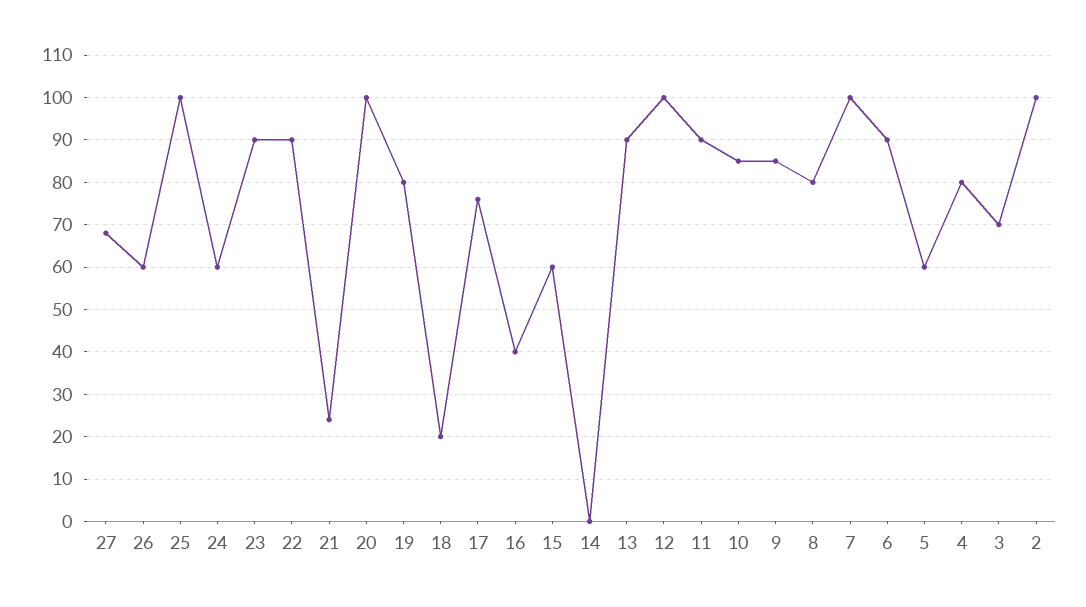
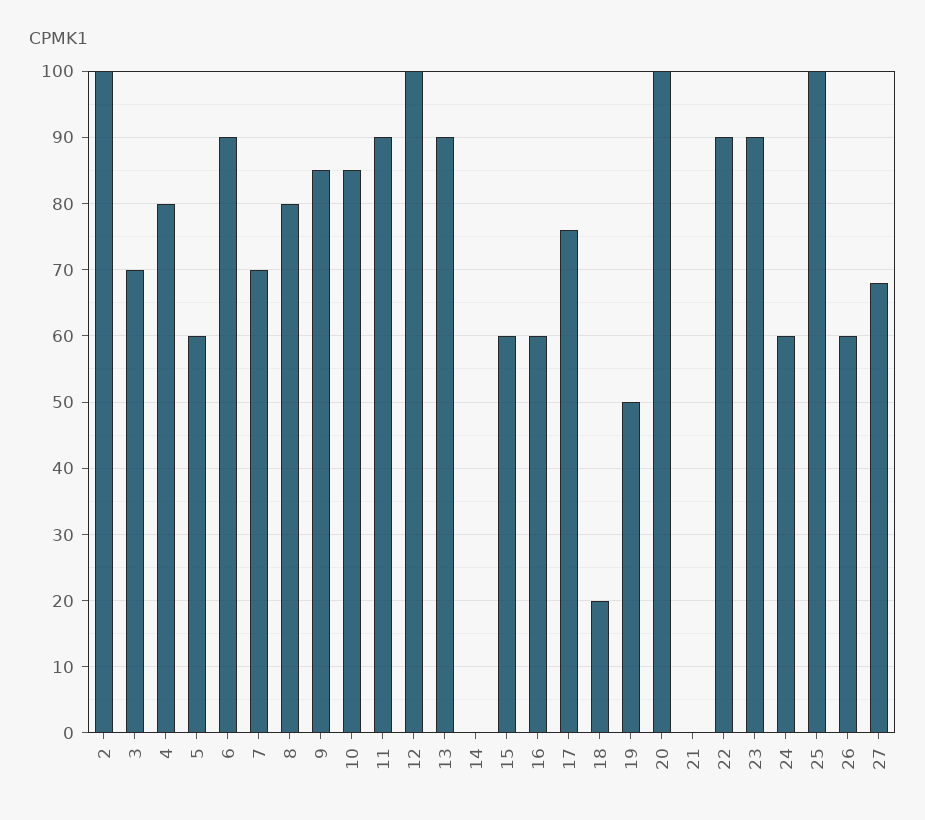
21: 25 -> 0
19: 80 -> 50
16: 40 -> 60
7: 100 -> 70

